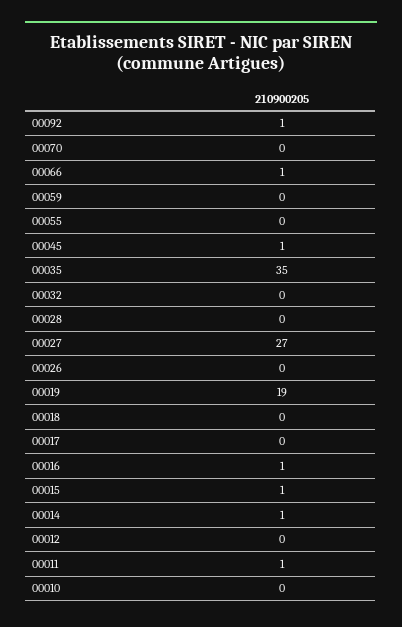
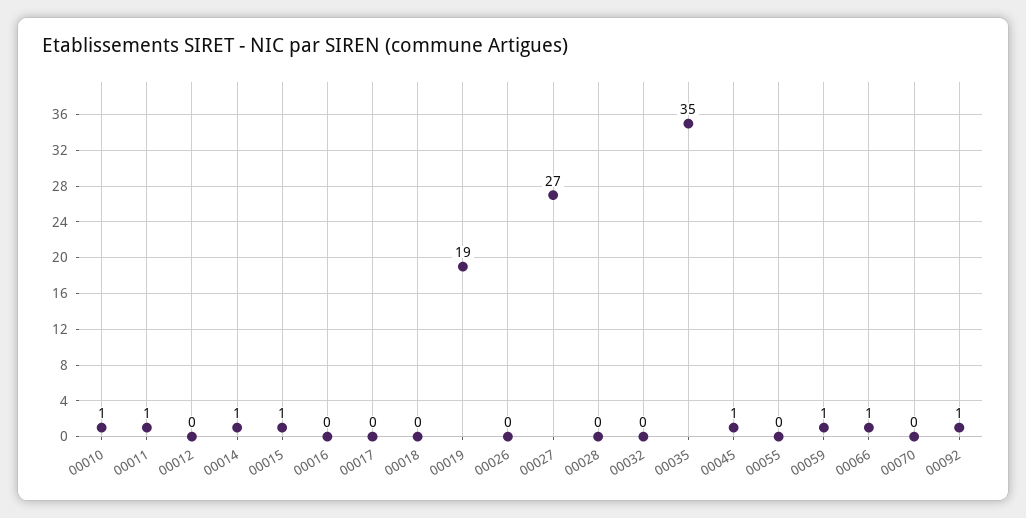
00059: 0 -> 1
00016: 1 -> 0
00010: 0 -> 1

